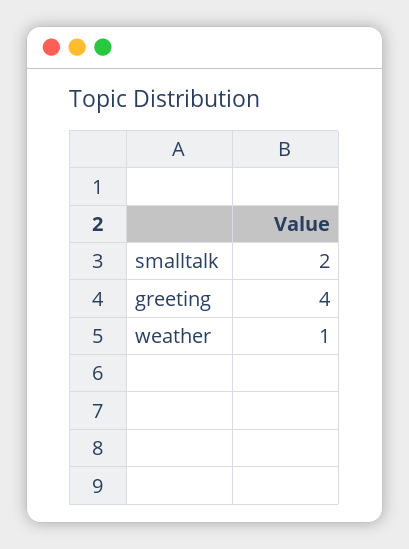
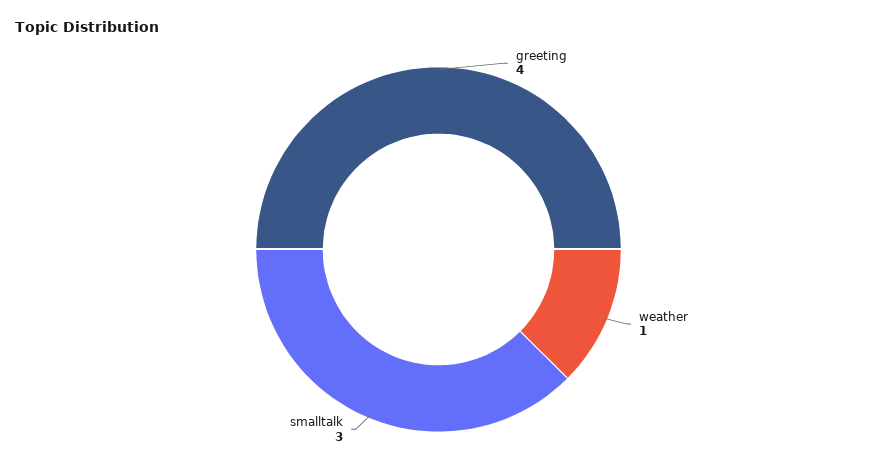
smalltalk: 2 -> 3

